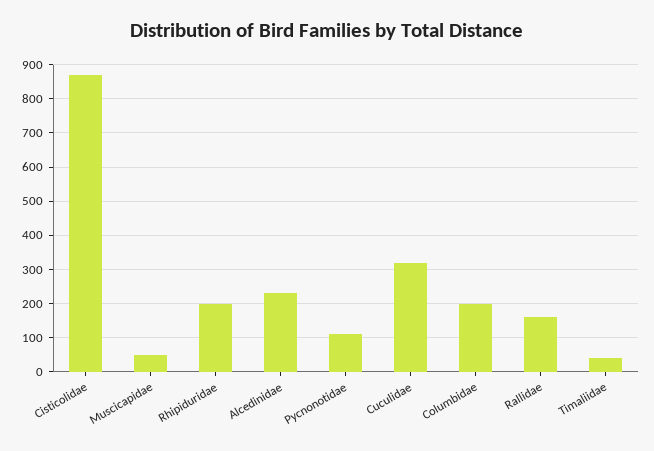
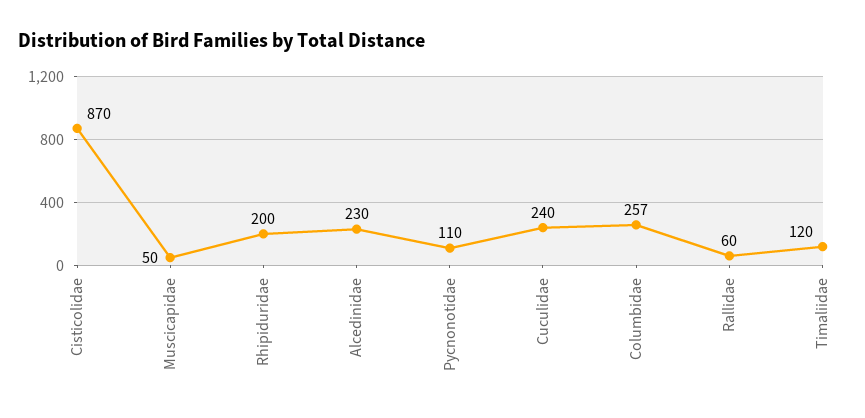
Cuculidae: 320 -> 240
Columbidae: 200 -> 257
Rallidae: 160 -> 60
Timaliidae: 40 -> 120

